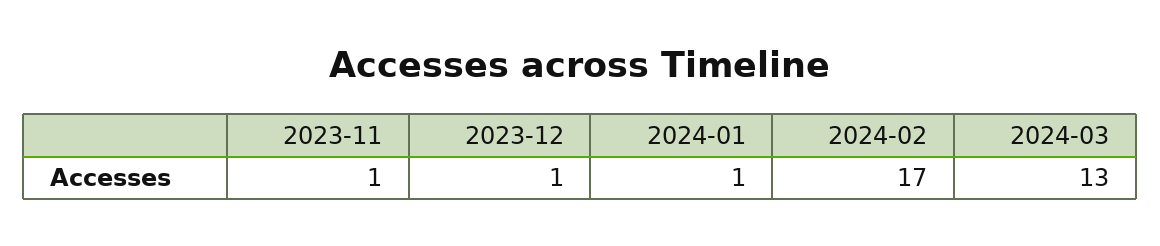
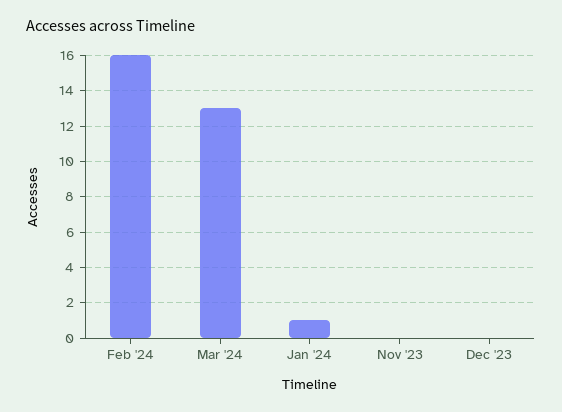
2023-11: 1 -> 0
2023-12: 1 -> 0
2024-02: 17 -> 16

